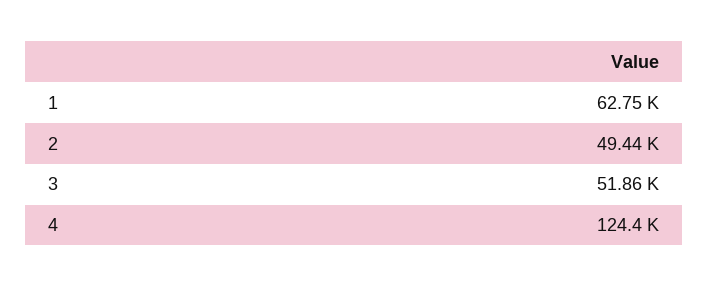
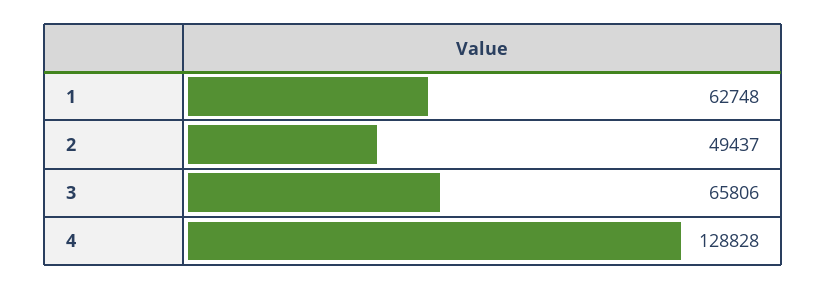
3: 51860 -> 65806
4: 124400 -> 128828

